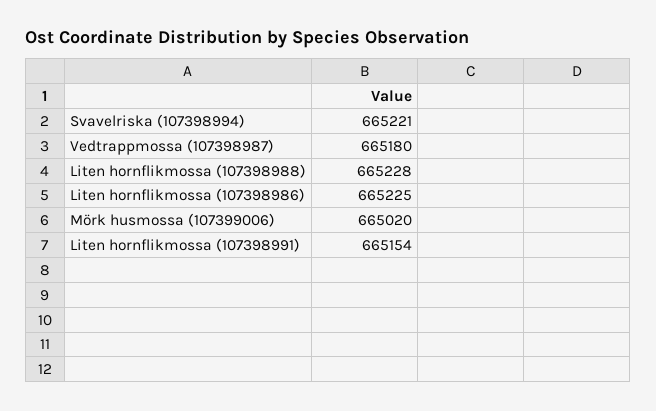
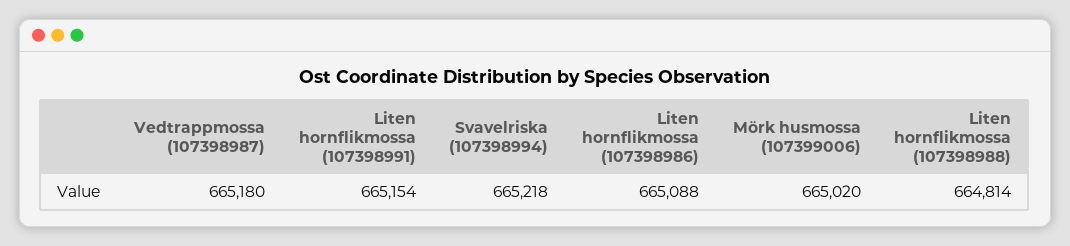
Svavelriska (107398994): 665221 -> 665218
Liten hornflikmossa (107398988): 665228 -> 664814
Liten hornflikmossa (107398986): 665225 -> 665088

